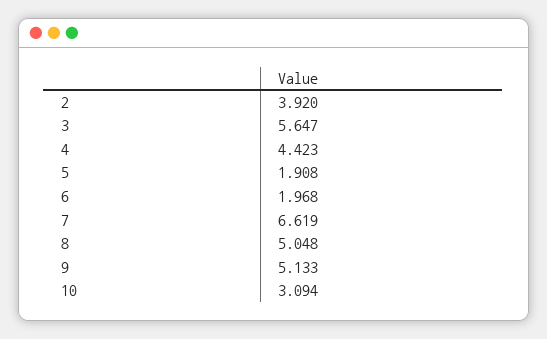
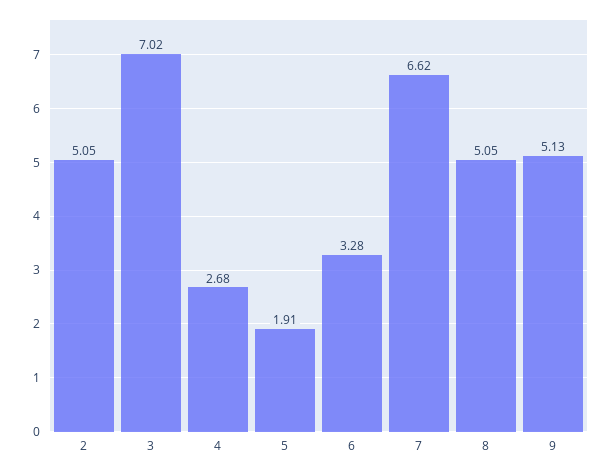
2: 3.92 -> 5.05
3: 5.647 -> 7.02
4: 4.423 -> 2.68
6: 1.968 -> 3.28
10: 3.094 -> none

